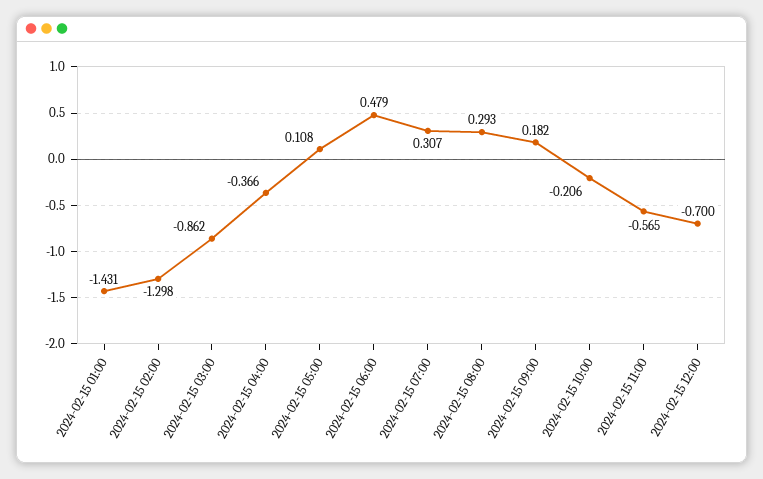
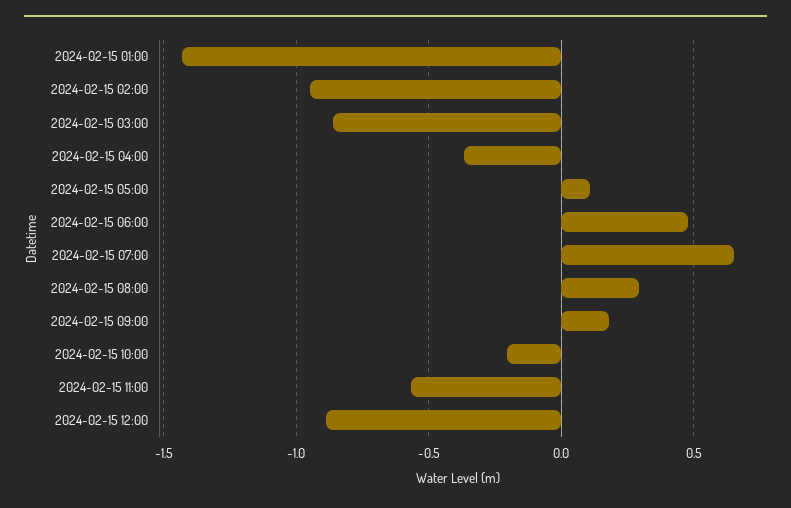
2024-02-15 02:00: -1.298 -> -0.95
2024-02-15 07:00: 0.307 -> 0.65
2024-02-15 12:00: -0.7 -> -0.9

